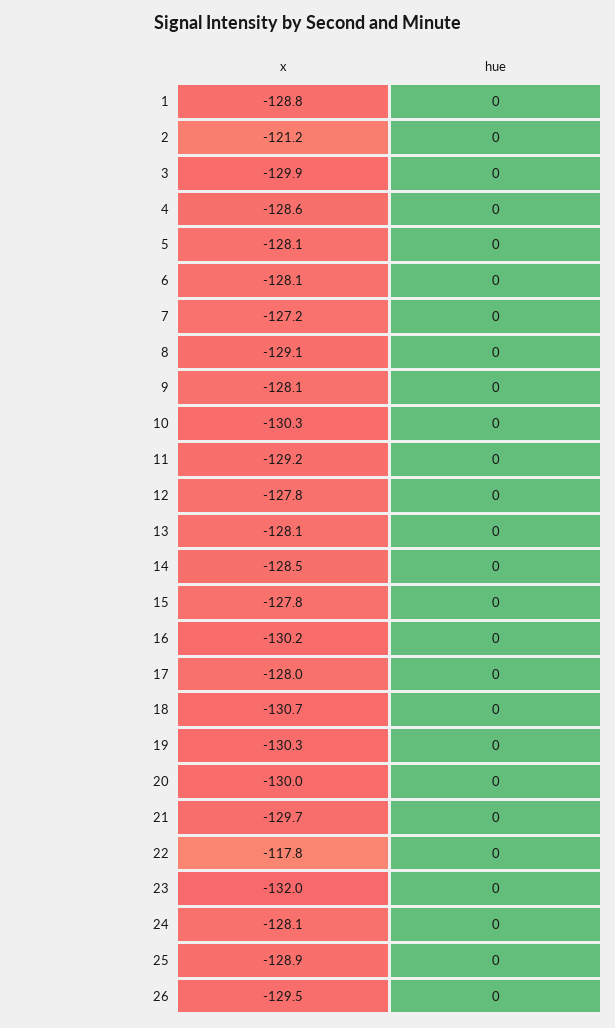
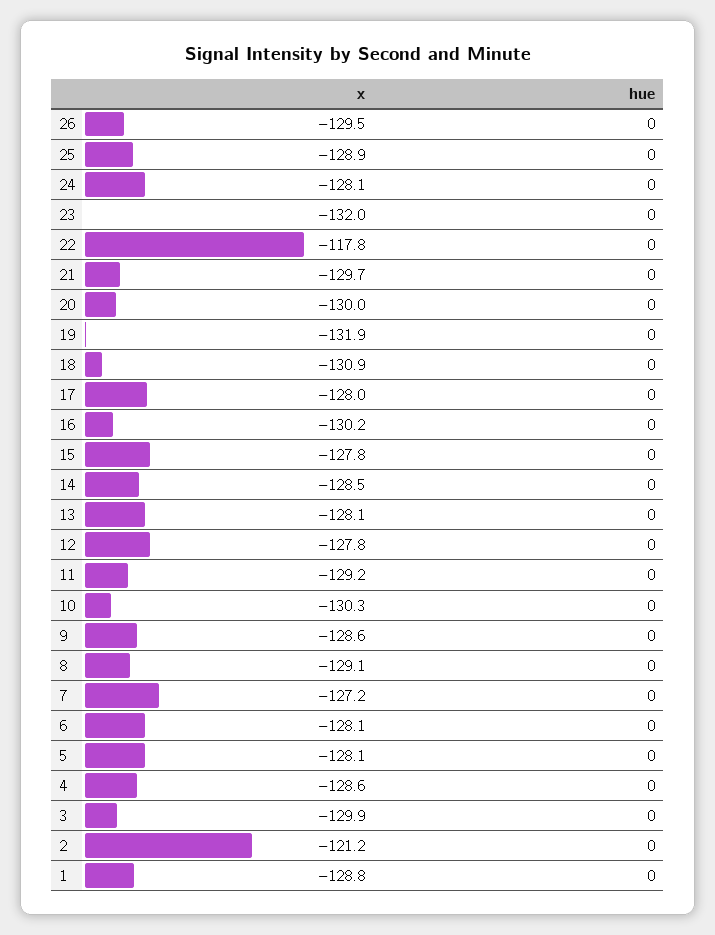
x, 9: -128.1 -> -128.6
x, 18: -130.7 -> -130.9
x, 19: -130.3 -> -131.9

